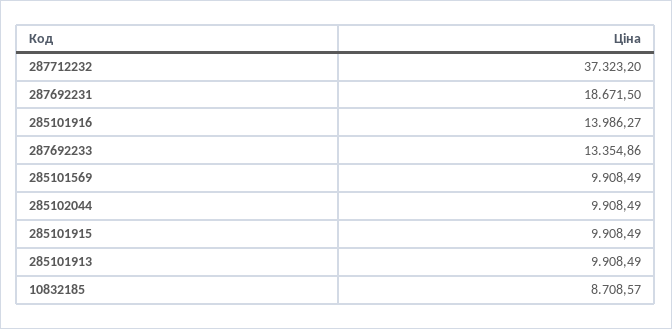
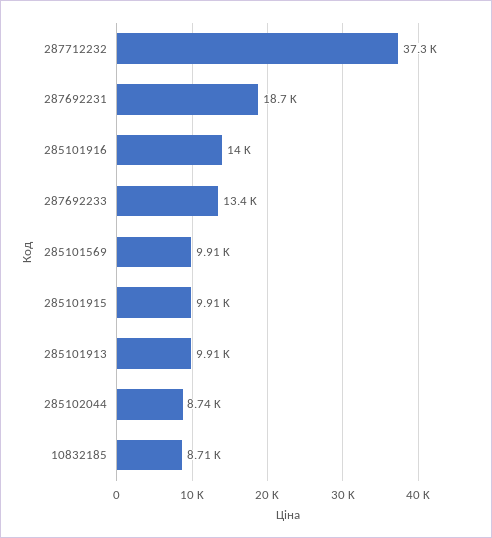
285102044: 9908.49 -> 8740

